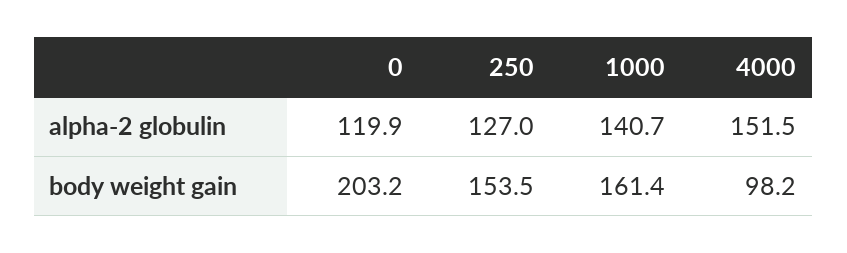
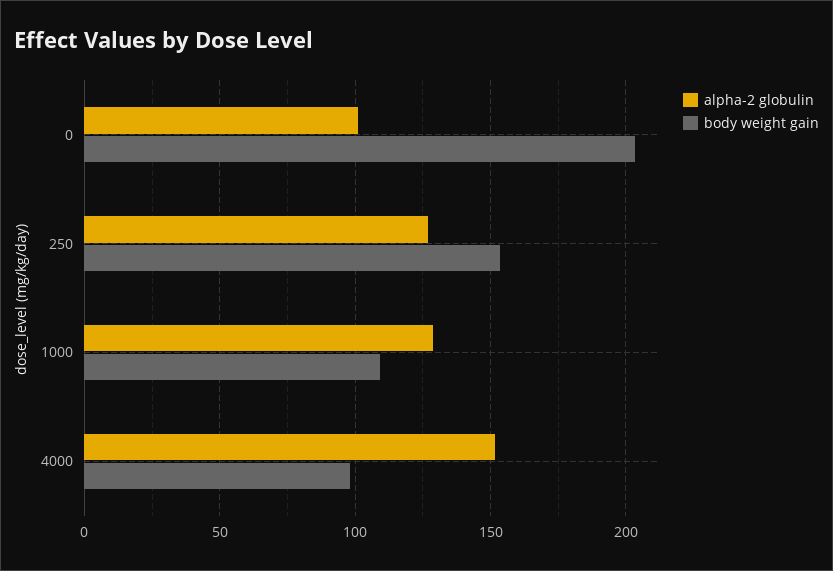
alpha-2 globulin, 0: 119.9 -> 100
alpha-2 globulin, 1000: 140.7 -> 130
body weight gain, 1000: 161.4 -> 110

